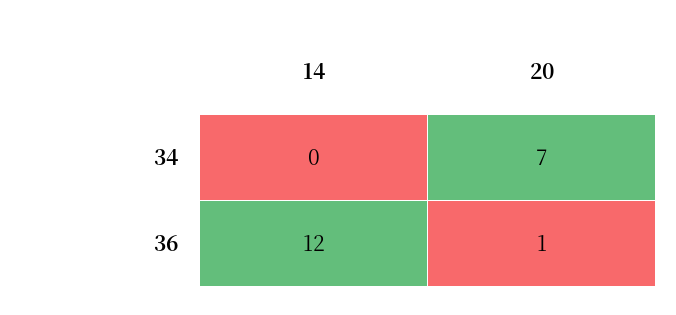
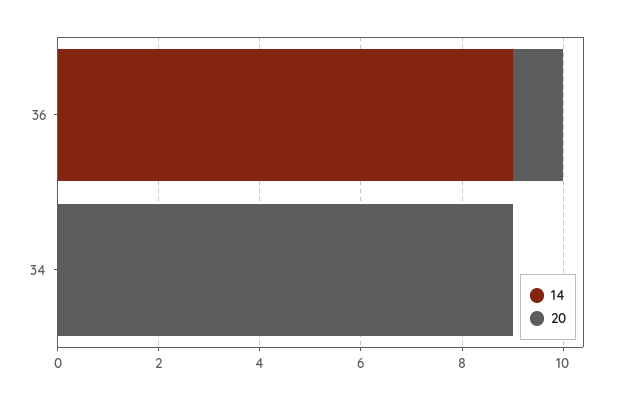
20, 34: 7 -> 9
14, 36: 12 -> 9

